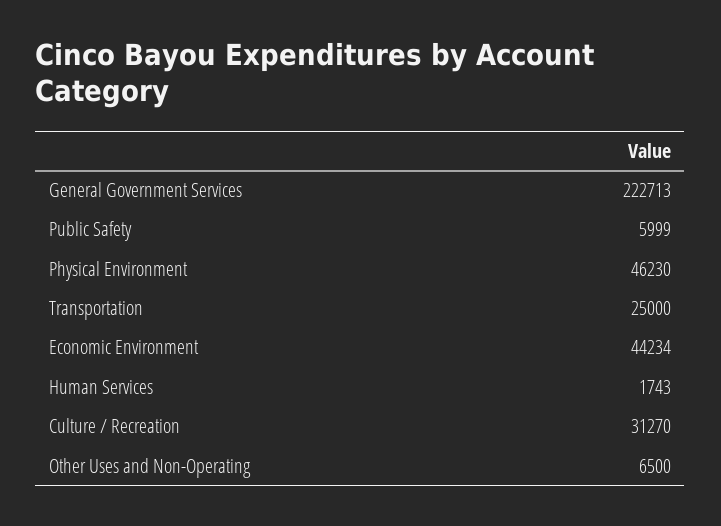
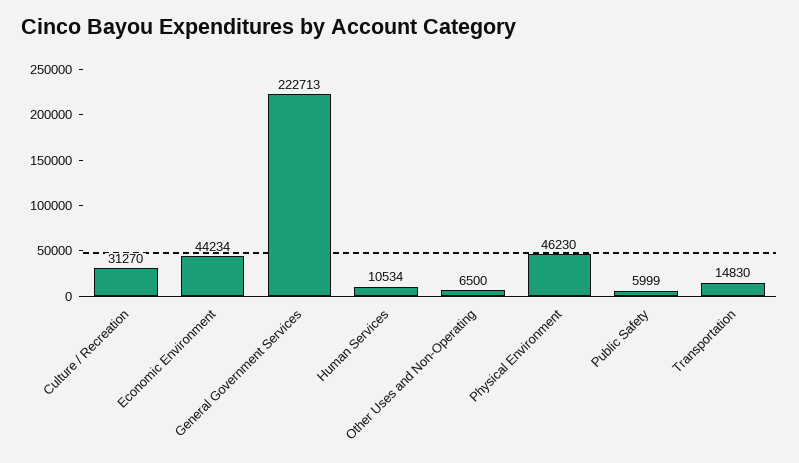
Transportation: 25000 -> 14830
Human Services: 1743 -> 10534

